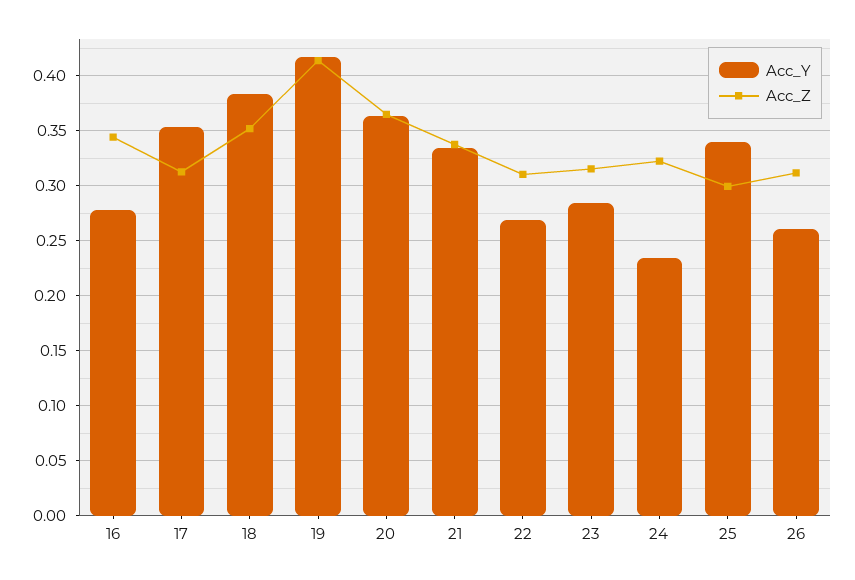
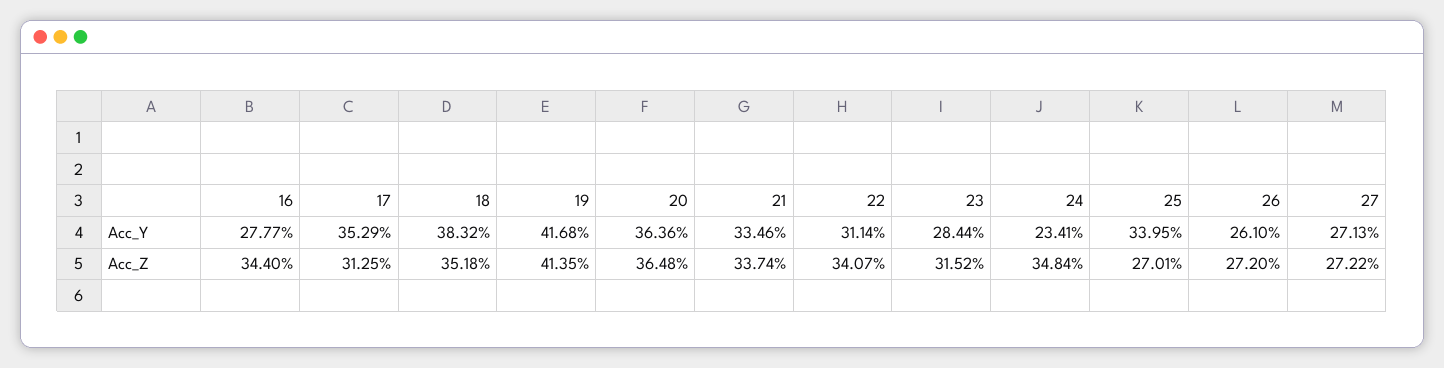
Acc_Y, 22: 0.27 -> 0.3114
Acc_Z, 22: 0.31 -> 0.3407
Acc_Z, 24: 0.32 -> 0.3484
Acc_Z, 25: 0.3 -> 0.2701
Acc_Z, 26: 0.31 -> 0.272
Acc_Y, 27: none -> 0.2713
Acc_Z, 27: none -> 0.2722

